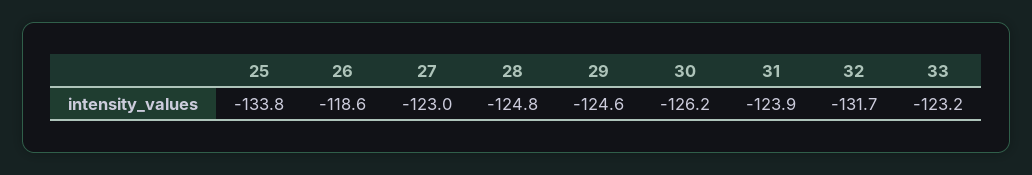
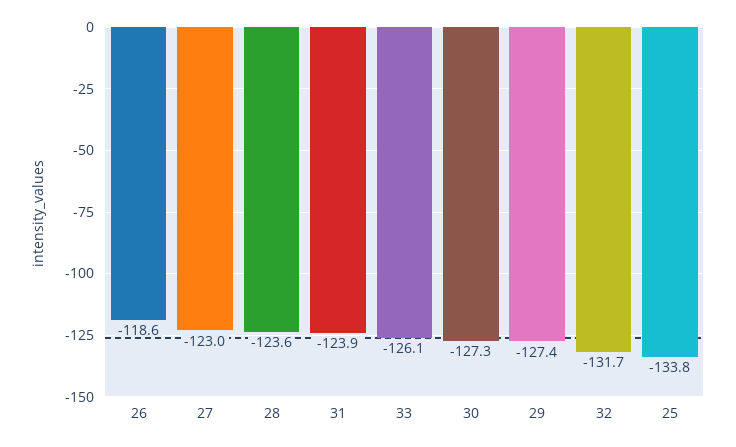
28: -124.8 -> -123.6
29: -124.6 -> -127.4
30: -126.2 -> -127.3
33: -123.2 -> -126.1

